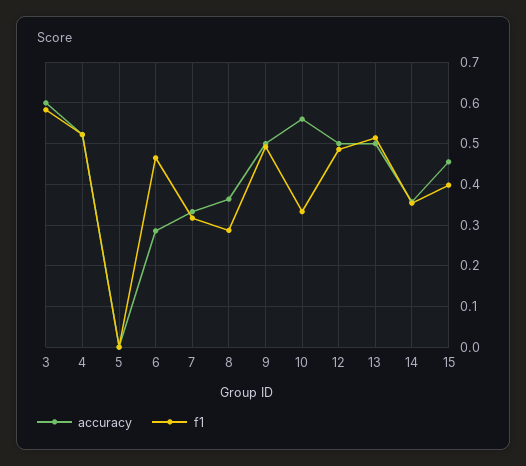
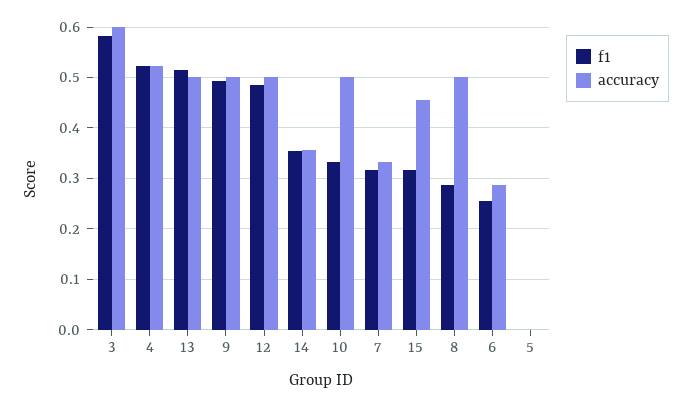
f1, 6: 0.46 -> 0.26
accuracy, 8: 0.36 -> 0.5
accuracy, 10: 0.56 -> 0.5
f1, 15: 0.4 -> 0.32

